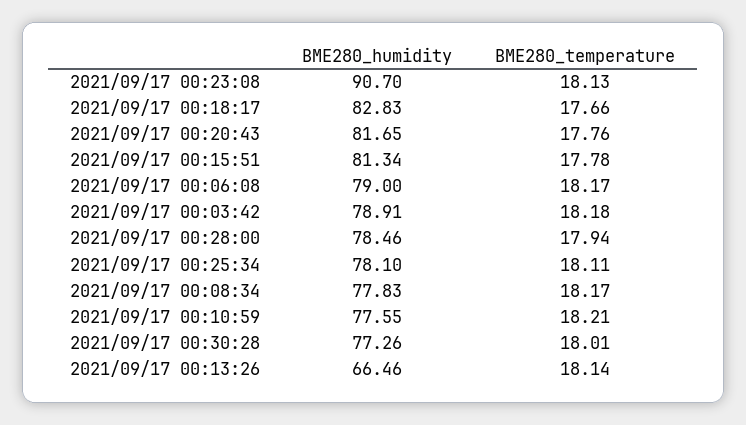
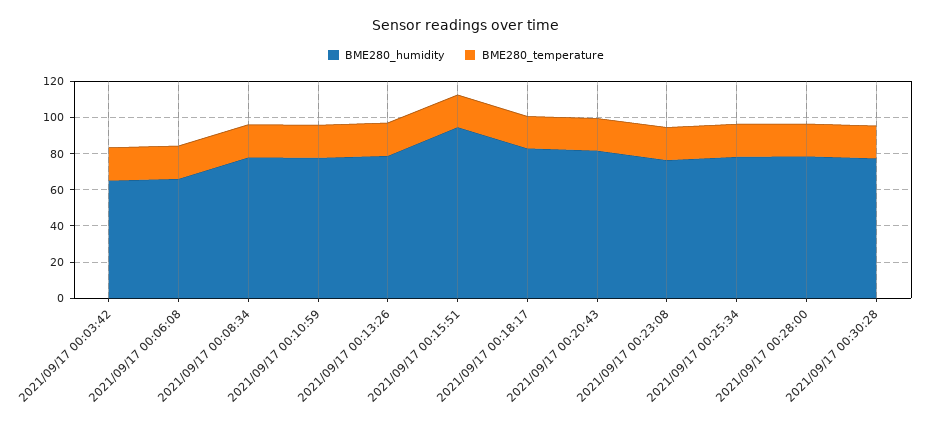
BME280_humidity, 2021/09/17 00:23:08: 90.7 -> 75
BME280_humidity, 2021/09/17 00:15:51: 81.34 -> 95
BME280_humidity, 2021/09/17 00:06:08: 79 -> 65
BME280_humidity, 2021/09/17 00:03:42: 78.91 -> 65
BME280_humidity, 2021/09/17 00:13:26: 66.46 -> 80

